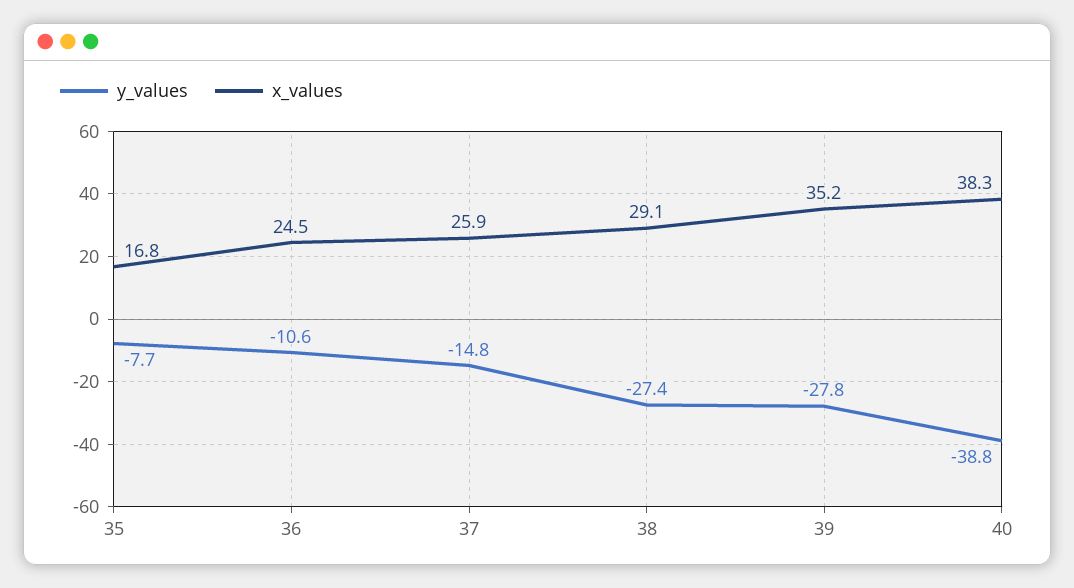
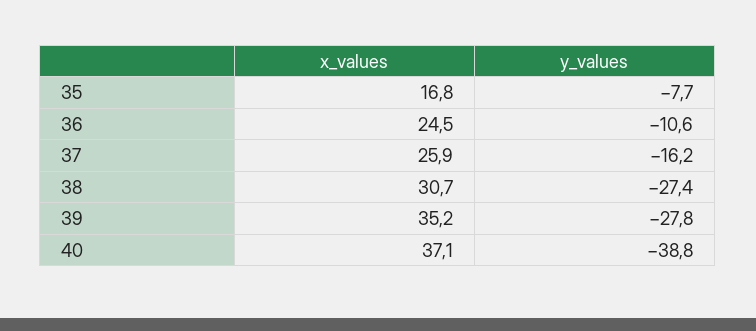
y_values, 37: -14.8 -> -16.2
x_values, 38: 29.1 -> 30.7
x_values, 40: 38.3 -> 37.1

